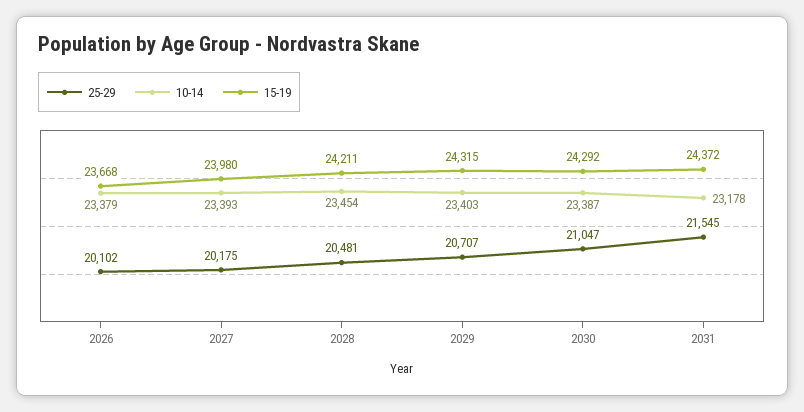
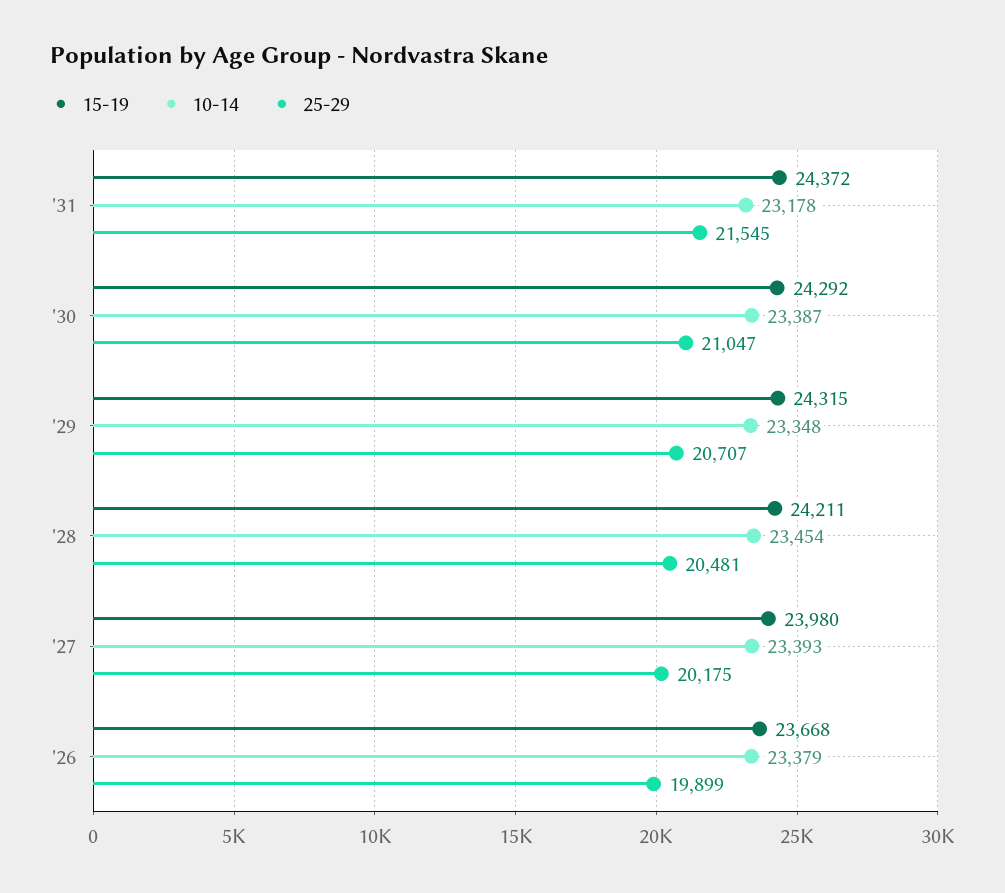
25-29, 2026: 20102 -> 19899
10-14, 2029: 23403 -> 23348

